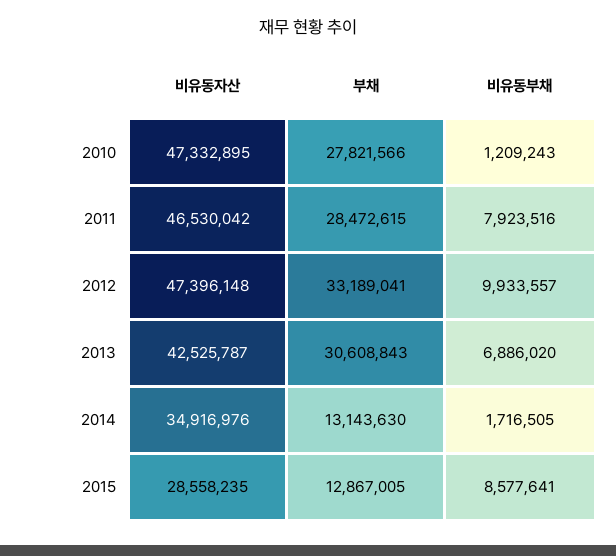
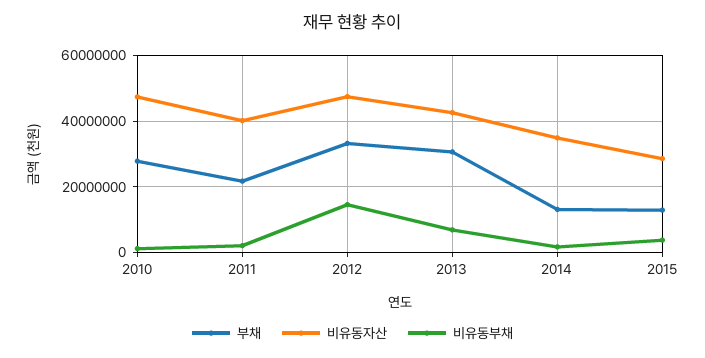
비유동자산, 2011: 46530042 -> 40000000
부채, 2011: 28472615 -> 22000000
비유동부채, 2011: 7923516 -> 2000000
비유동부채, 2012: 9933557 -> 14000000
비유동부채, 2015: 8577641 -> 4000000

